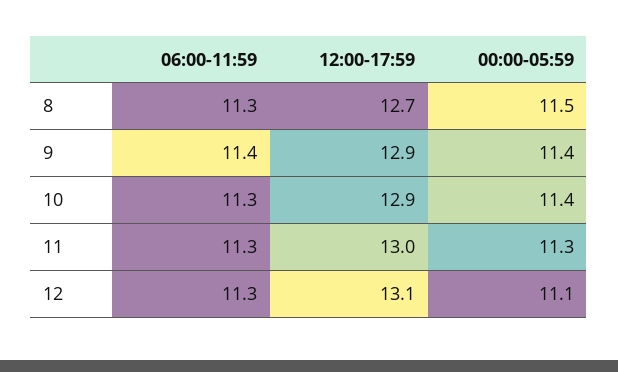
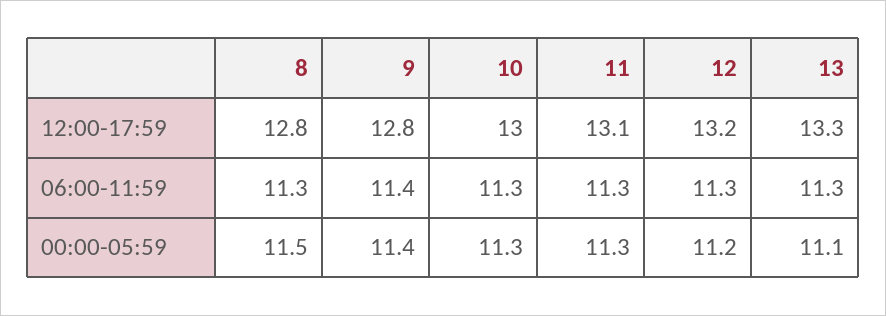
12:00-17:59, 8: 12.7 -> 12.8
12:00-17:59, 9: 12.9 -> 12.8
12:00-17:59, 10: 12.9 -> 13
00:00-05:59, 10: 11.4 -> 11.3
12:00-17:59, 11: 13 -> 13.1
12:00-17:59, 12: 13.1 -> 13.2
00:00-05:59, 12: 11.1 -> 11.2
12:00-17:59, 13: none -> 13.3
06:00-11:59, 13: none -> 11.3
00:00-05:59, 13: none -> 11.1

